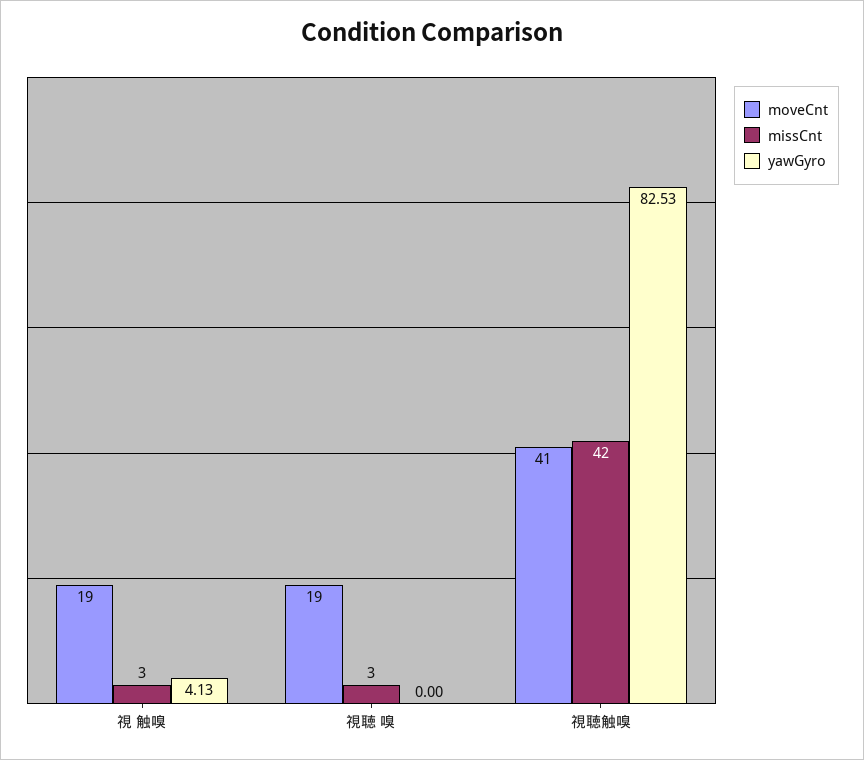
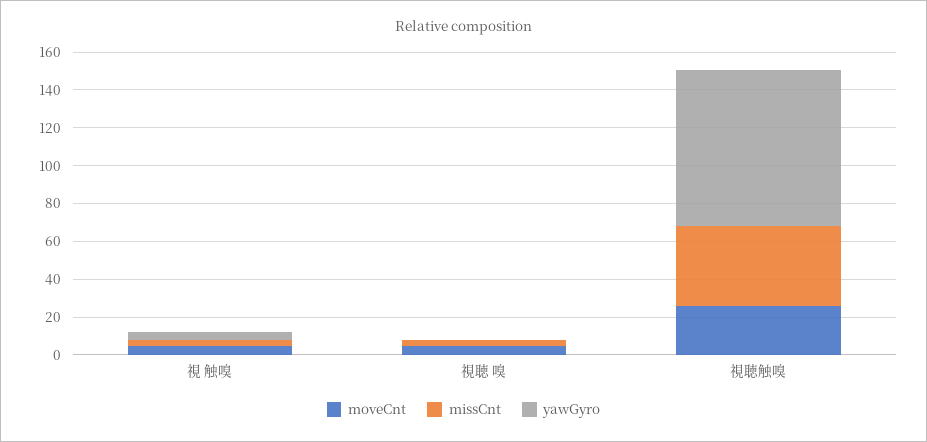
moveCnt, 視 触嗅: 19 -> 5
moveCnt, 視聴 嗅: 19 -> 5
moveCnt, 視聴触嗅: 41 -> 25

